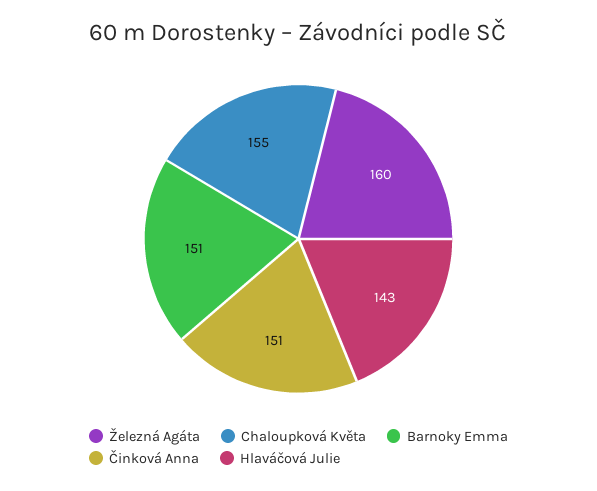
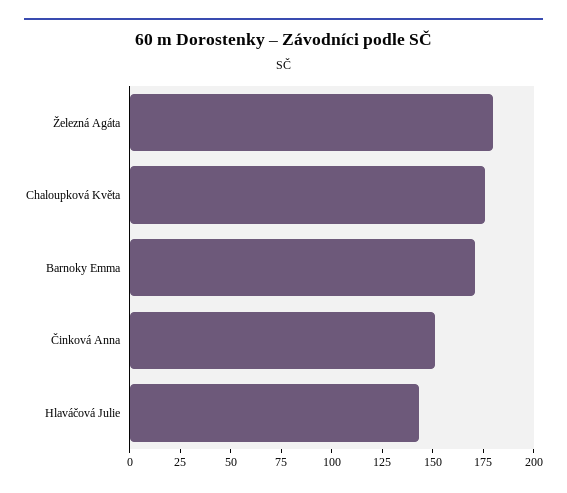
Železná Agáta: 160 -> 180
Chaloupková Květa: 155 -> 175
Barnoky Emma: 151 -> 170

